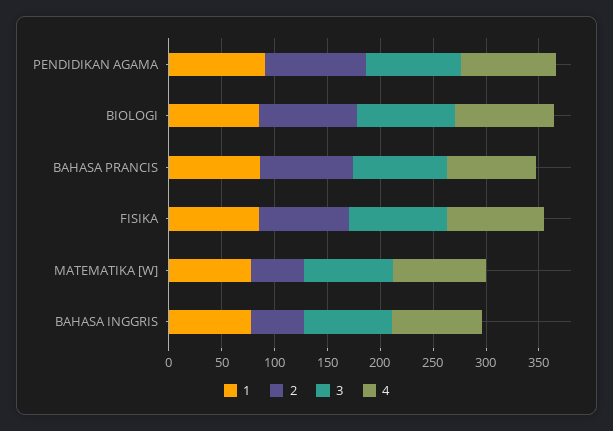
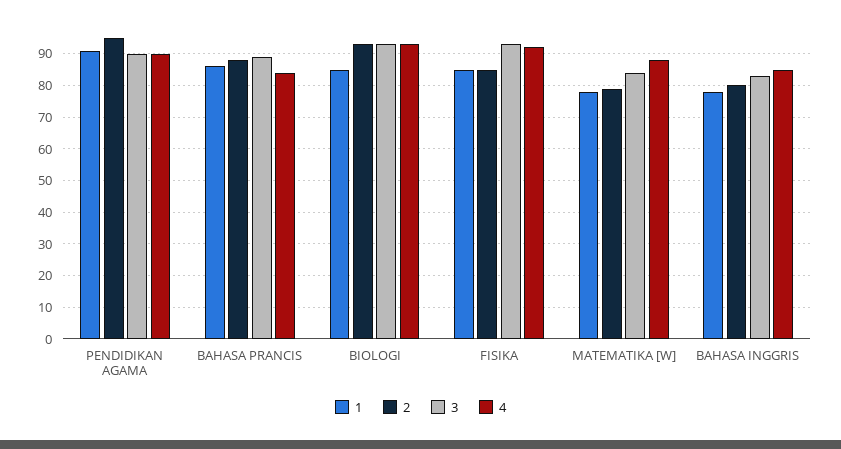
2, MATEMATIKA [W]: 50 -> 80
2, BAHASA INGGRIS: 50 -> 80

